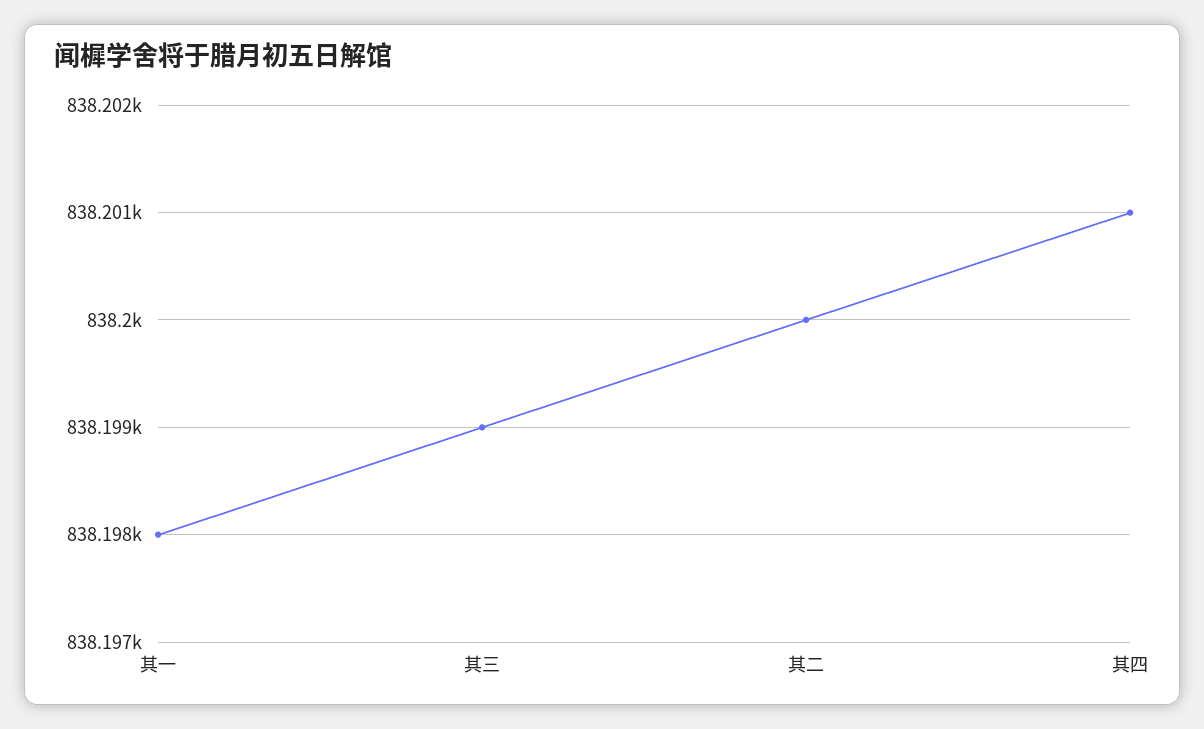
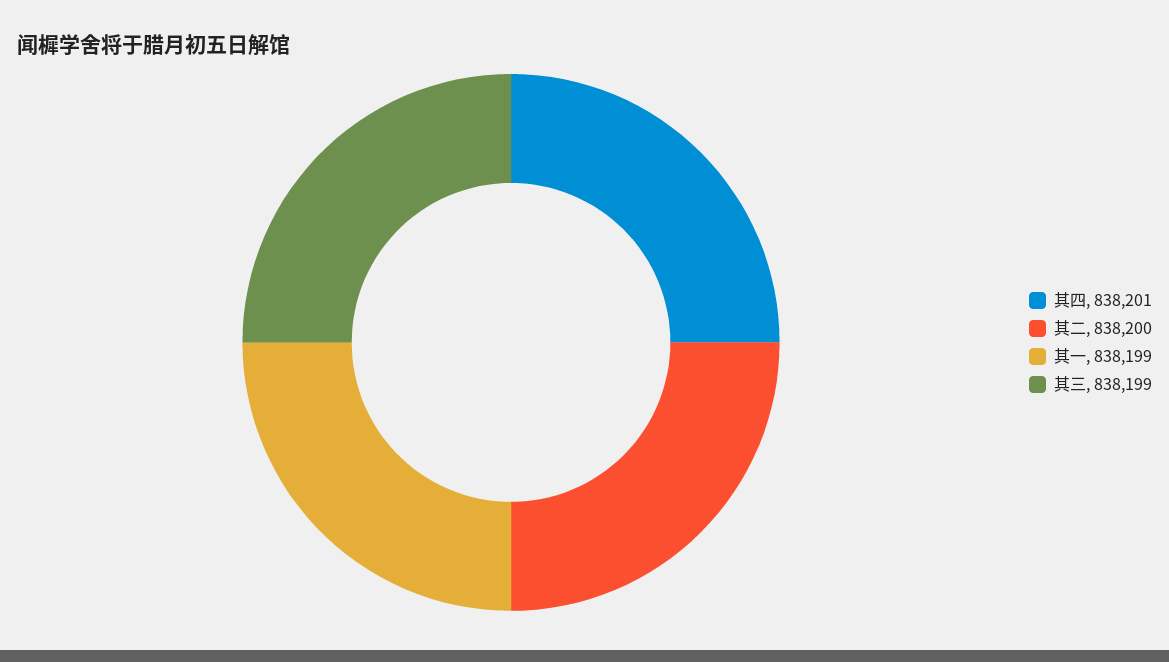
其一: 838198 -> 838199

